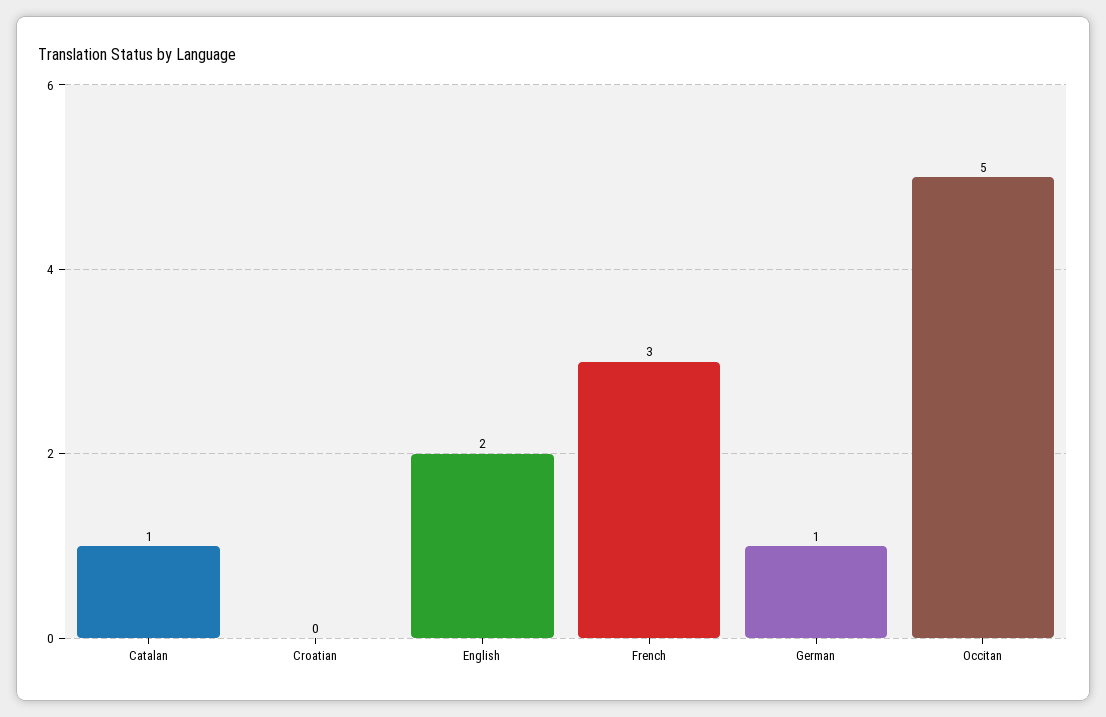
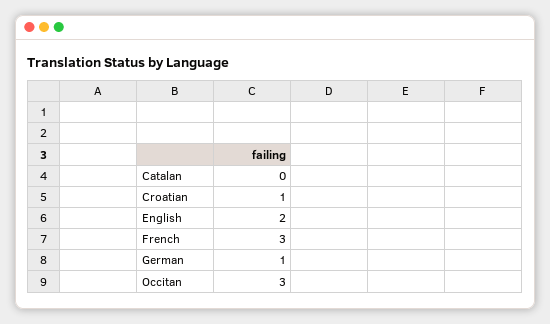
Catalan: 1 -> 0
Croatian: 0 -> 1
Occitan: 5 -> 3

